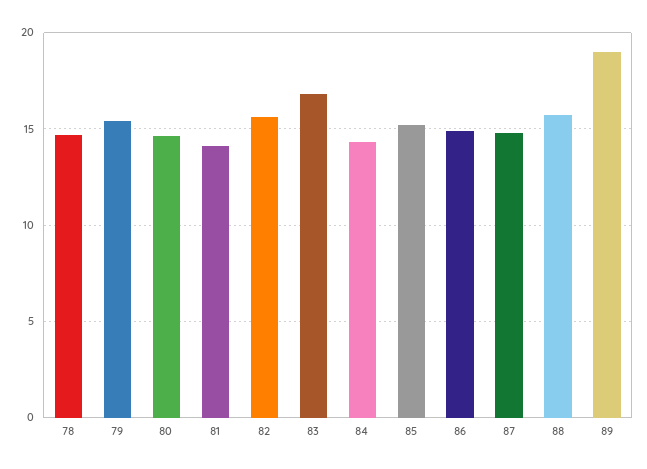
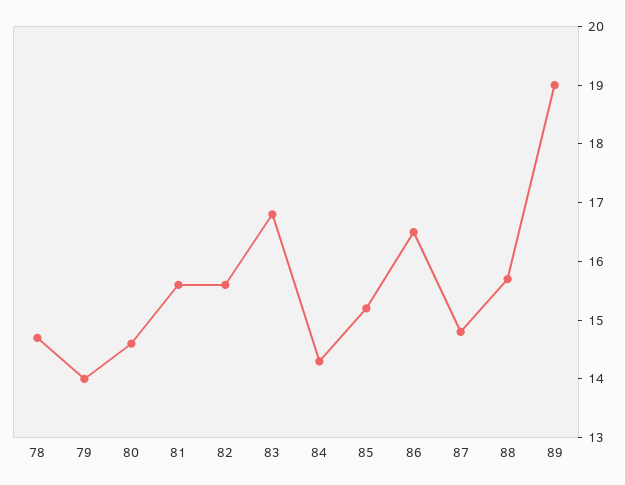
79: 15.5 -> 14
81: 14 -> 15.5
86: 15 -> 16.5

